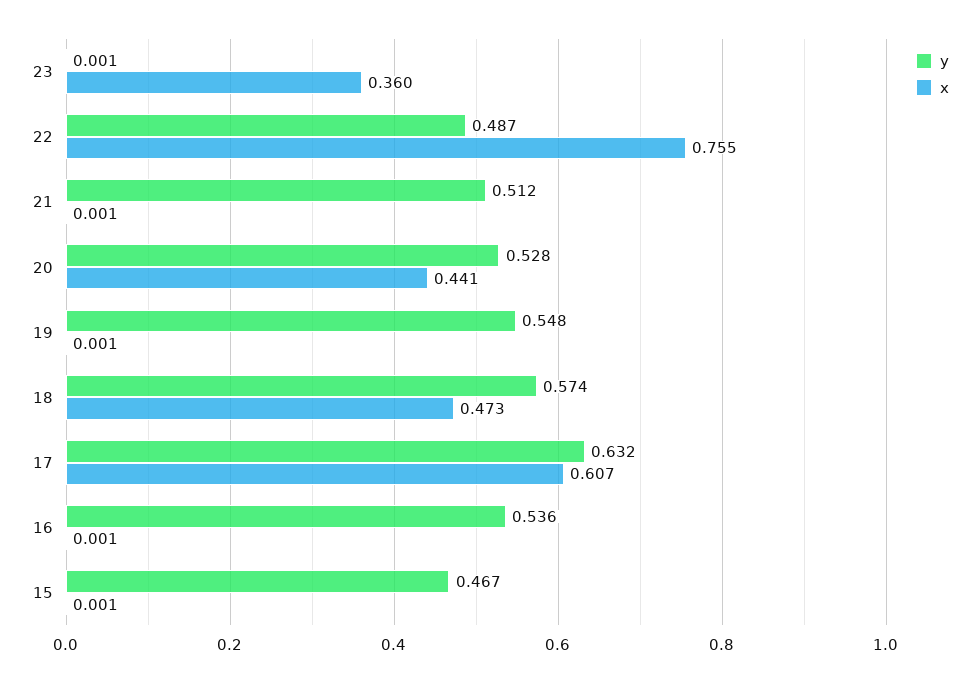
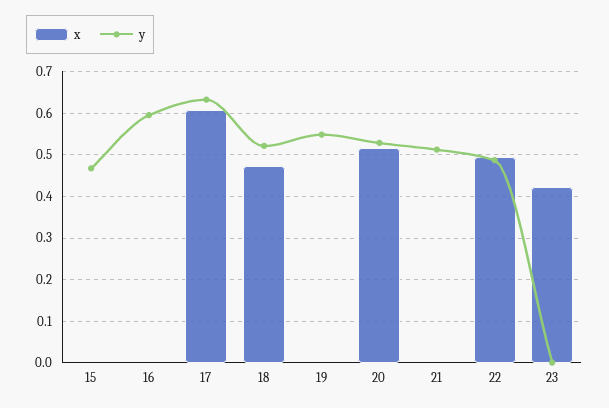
x, 23: 0.36 -> 0.42
x, 22: 0.755 -> 0.5
x, 20: 0.441 -> 0.52
y, 18: 0.574 -> 0.52
y, 16: 0.536 -> 0.6

